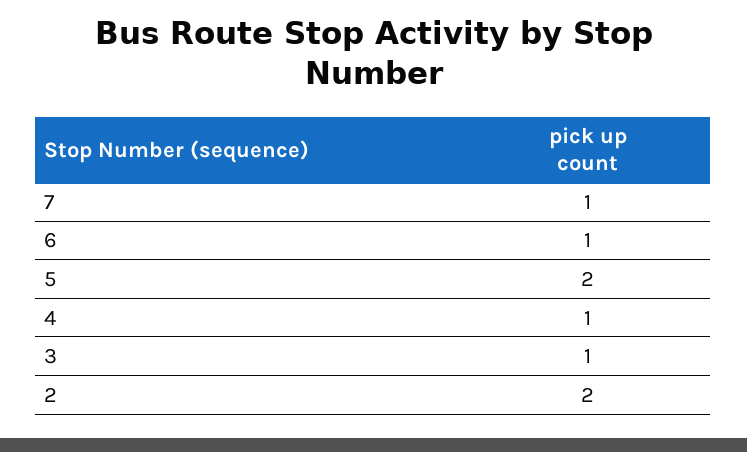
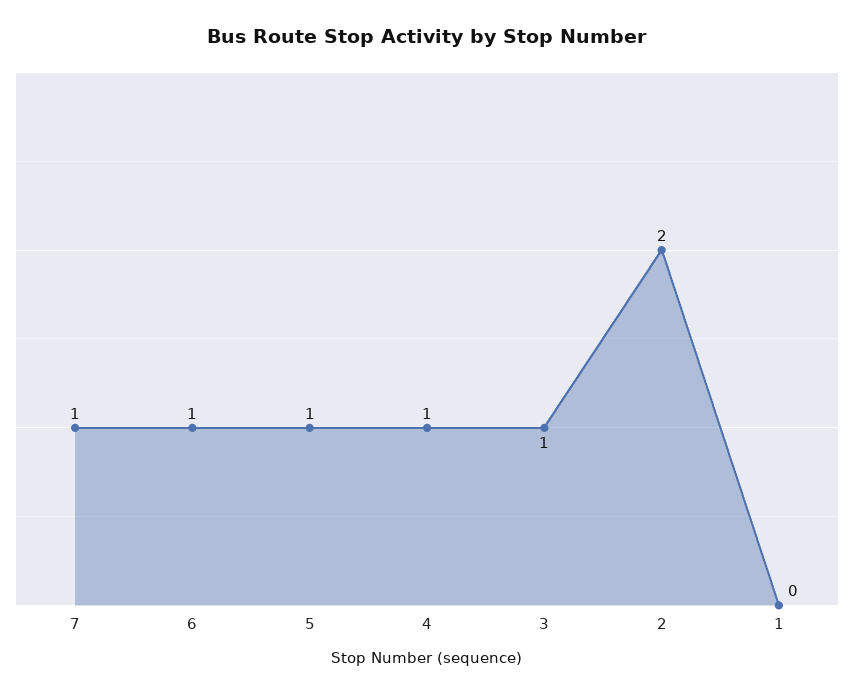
5: 2 -> 1
1: none -> 0

